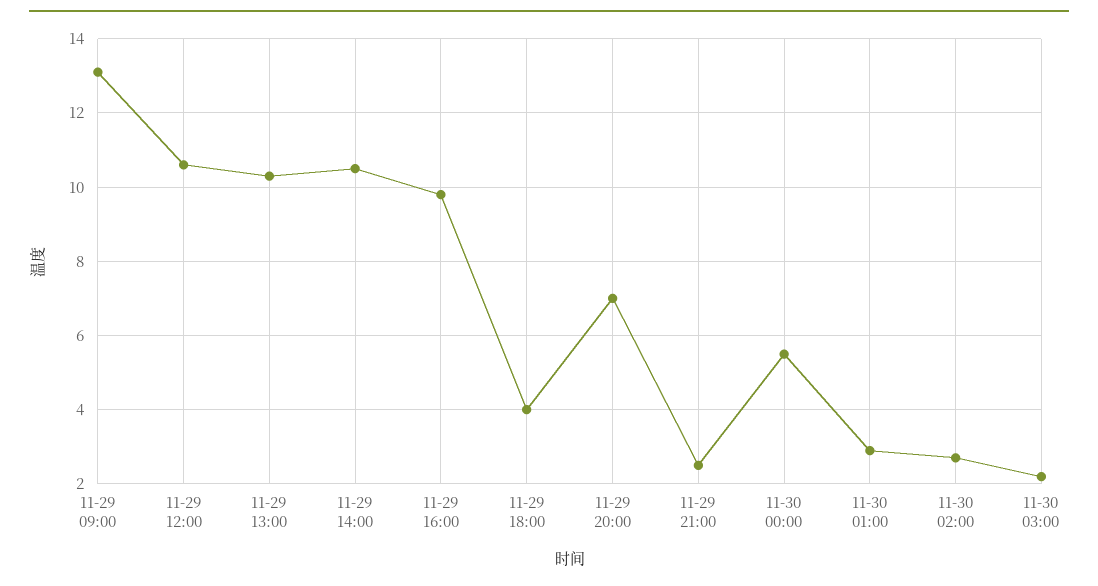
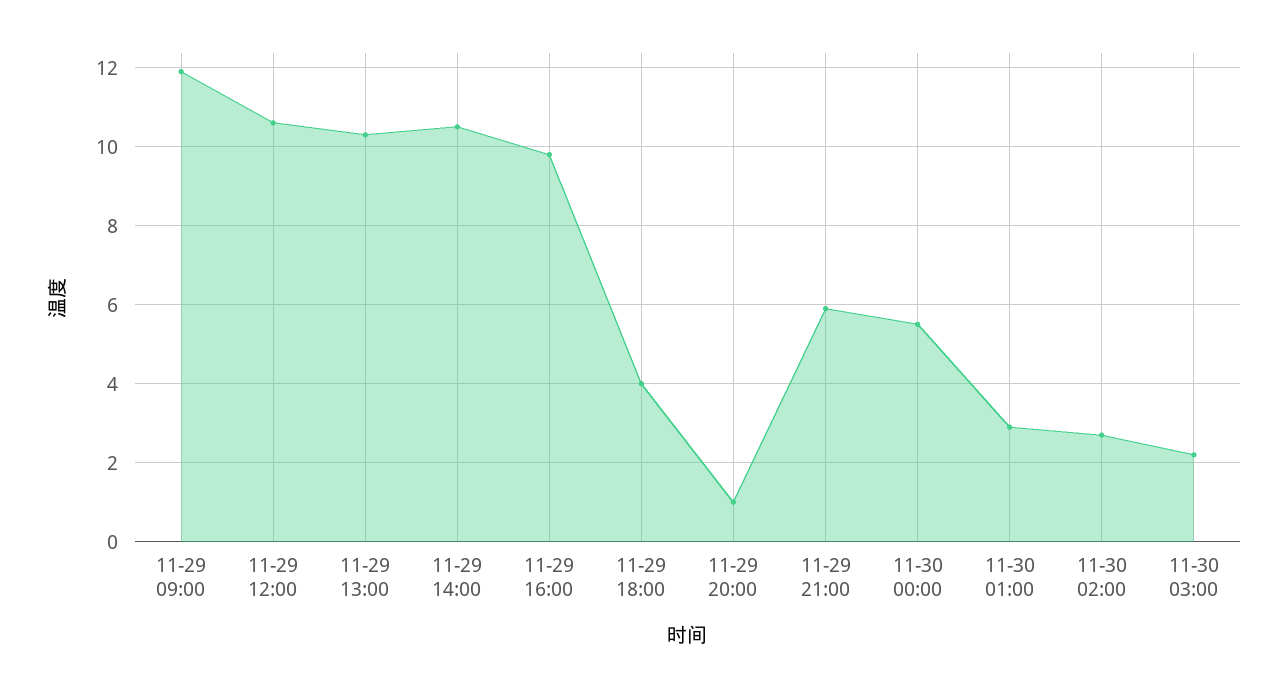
11-29 09:00: 13 -> 12
11-29 20:00: 7 -> 1
11-29 21:00: 2.5 -> 6

